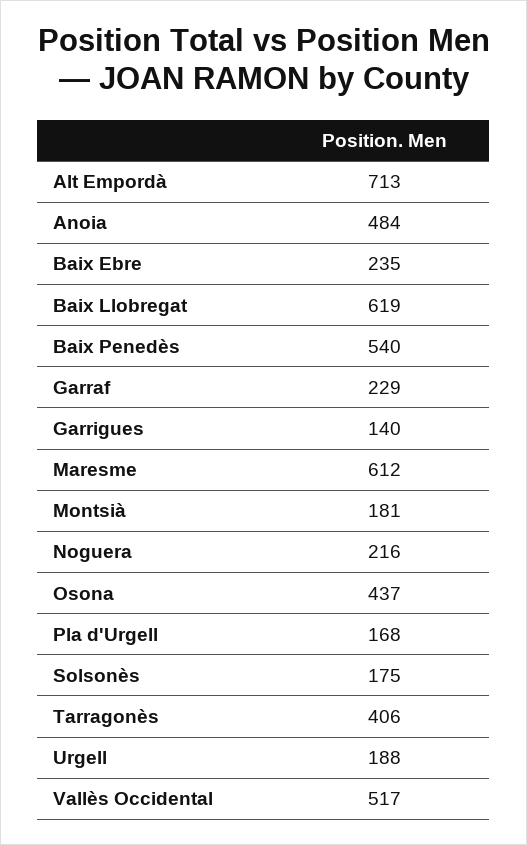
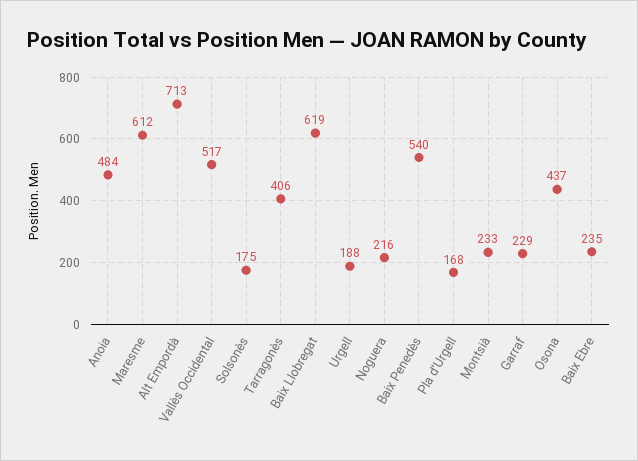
Garrigues: 140 -> none
Montsià: 181 -> 233

